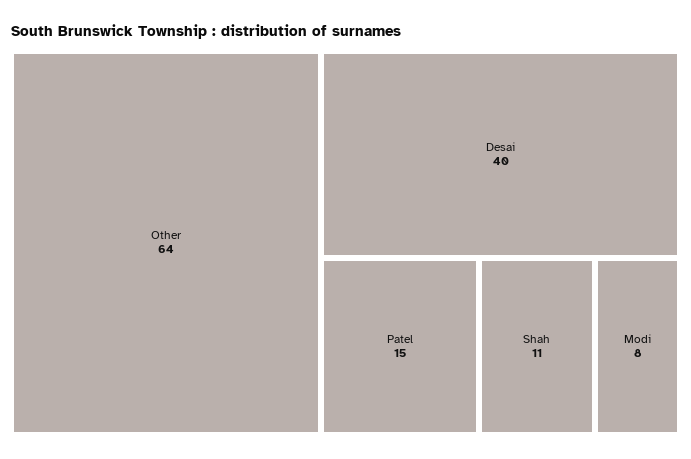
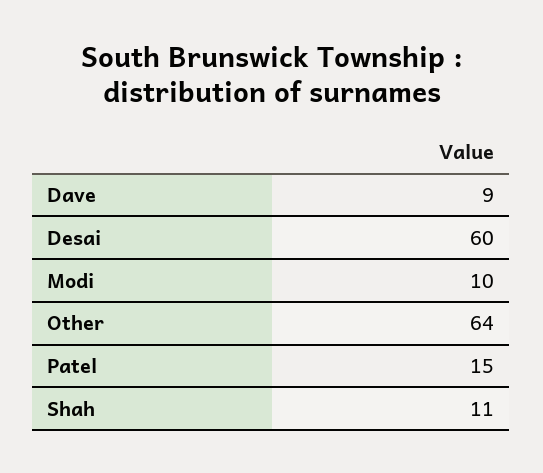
Desai: 40 -> 60
Modi: 8 -> 10
Dave: none -> 9

